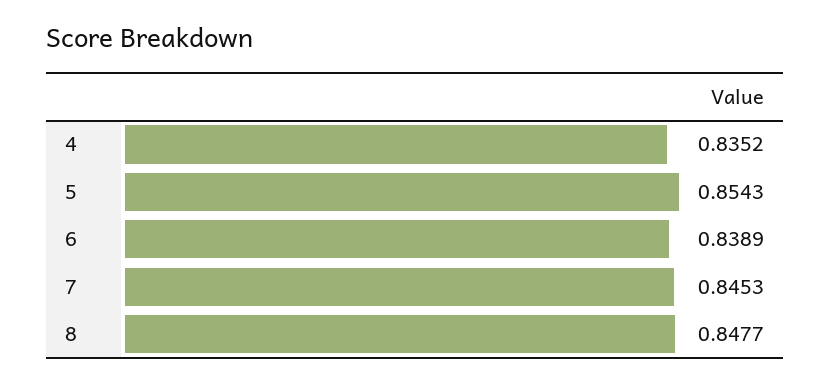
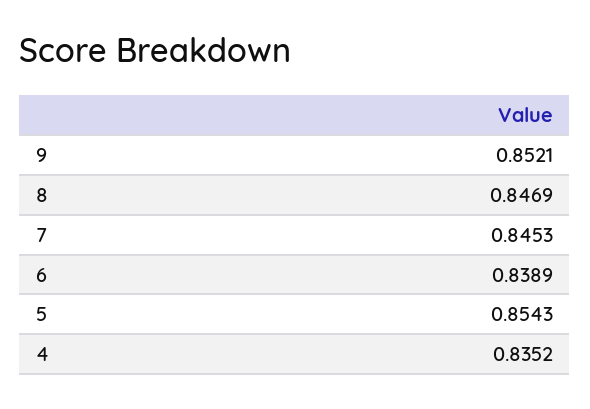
8: 0.8477 -> 0.8469
9: none -> 0.8521

